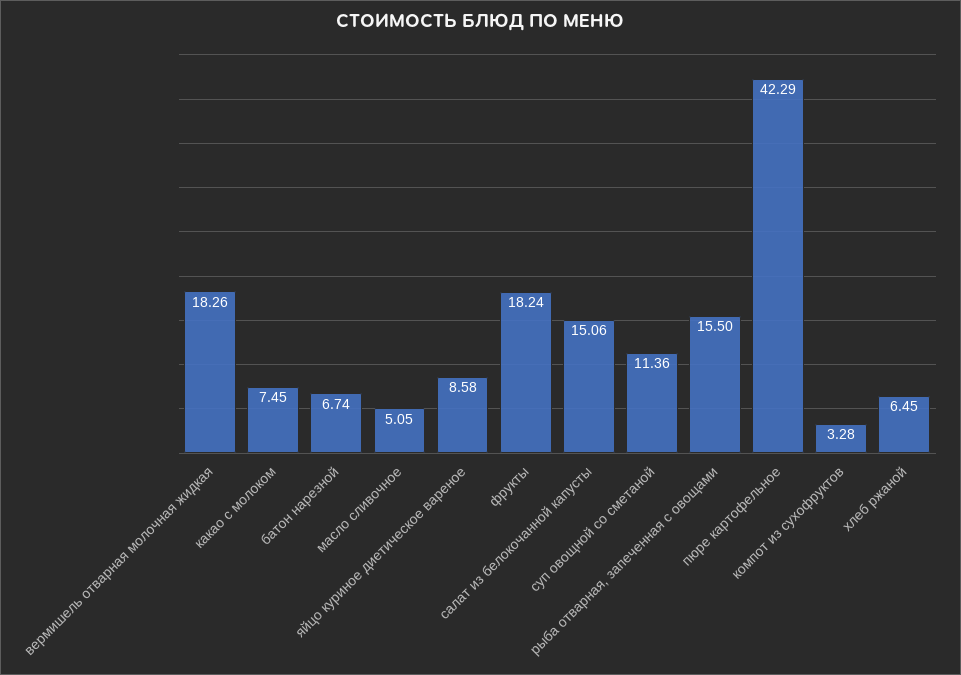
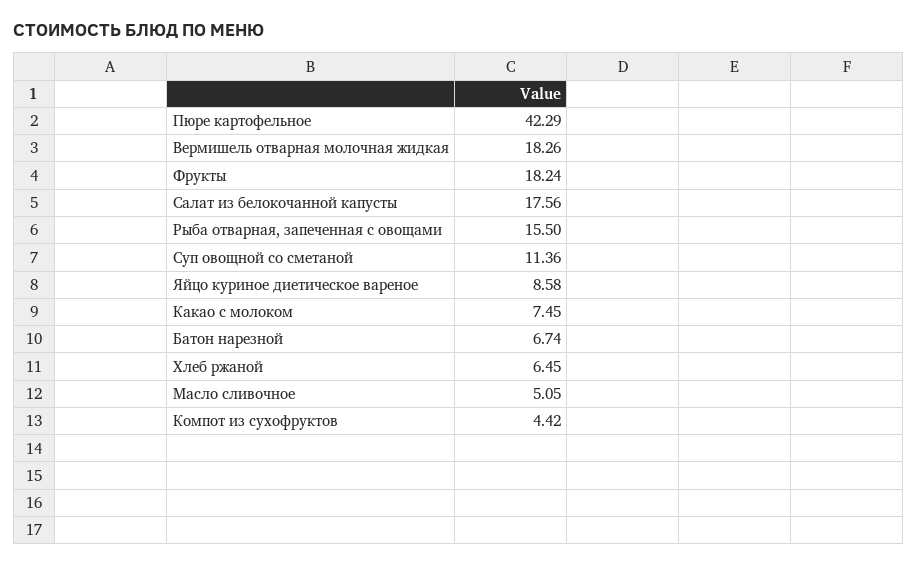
салат из белокочанной капусты: 15.06 -> 17.56
компот из сухофруктов: 3.28 -> 4.42

